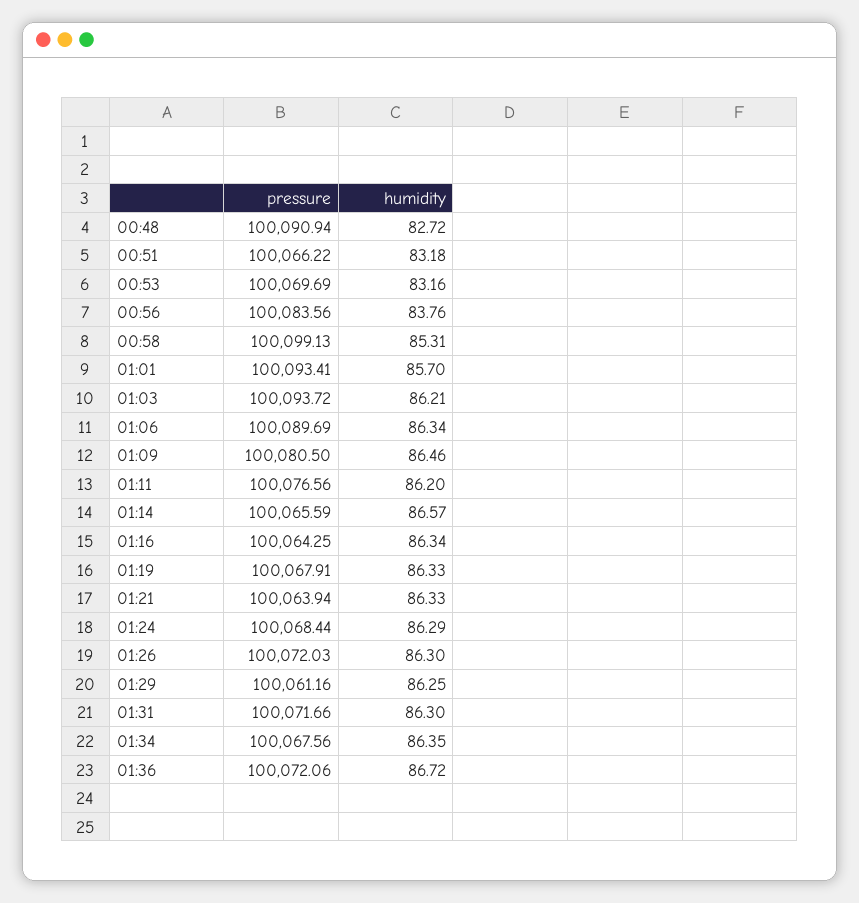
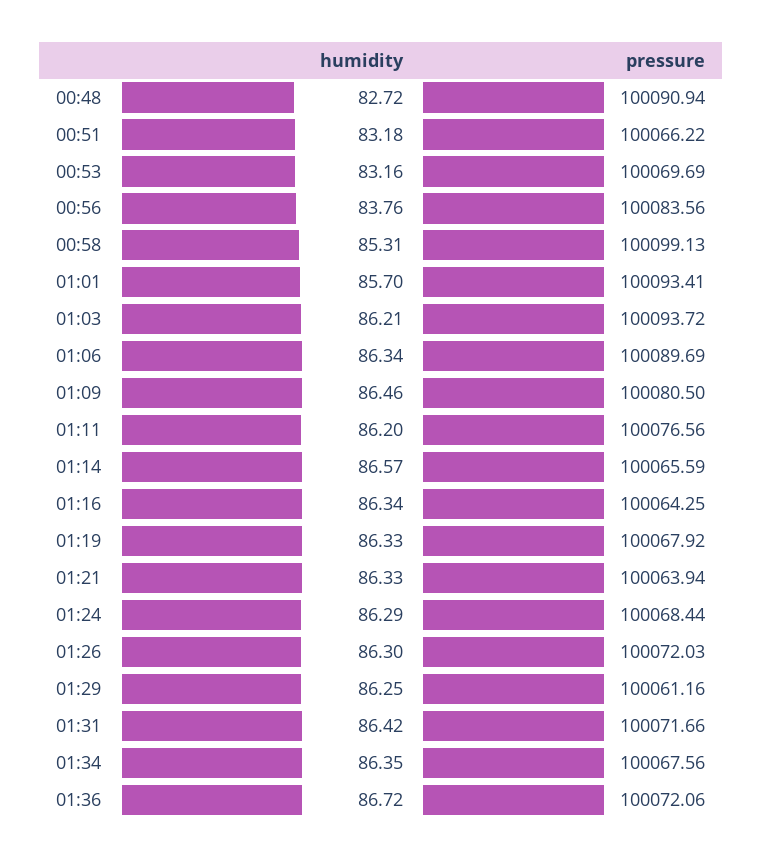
pressure, 01:19: 100067.91 -> 100067.92
humidity, 01:31: 86.3 -> 86.42

